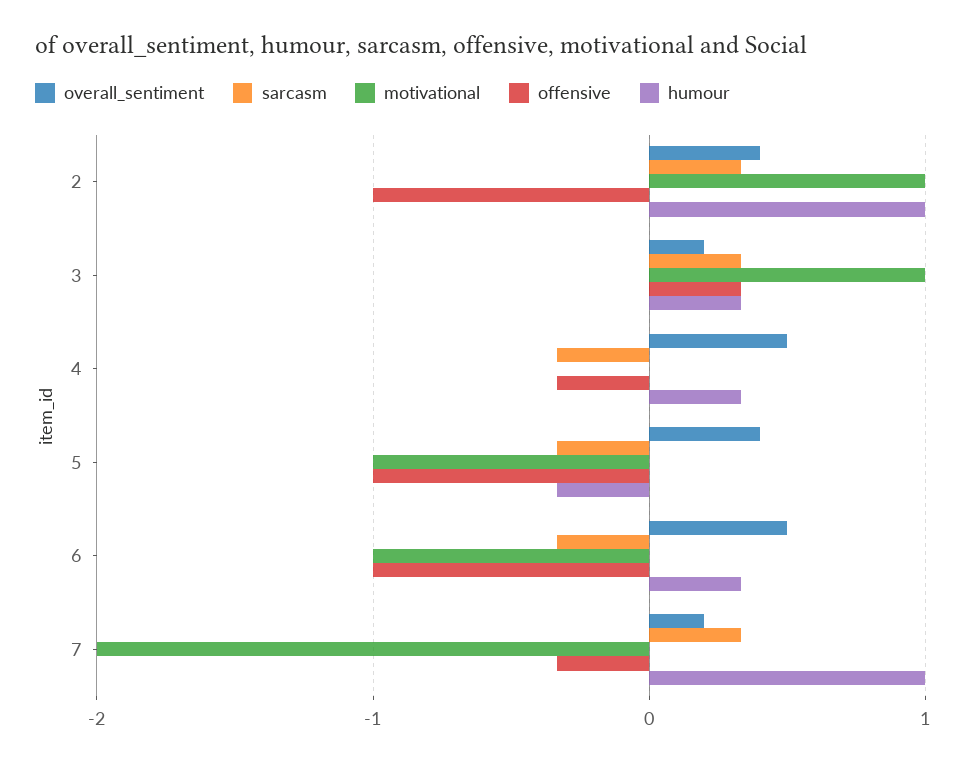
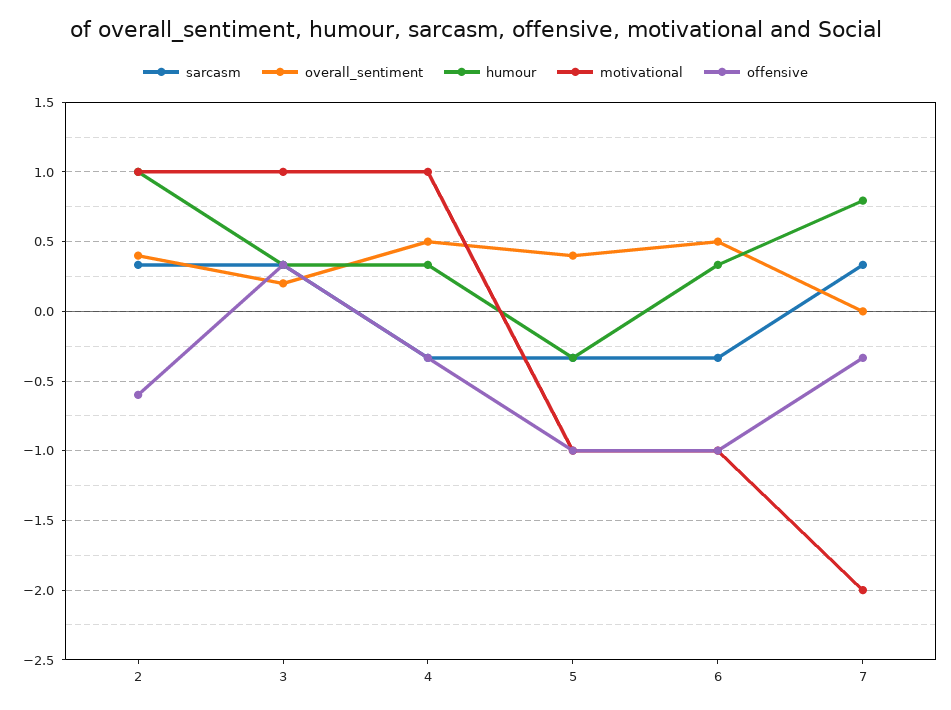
offensive, 2: -1 -> -0.6
motivational, 4: 0 -> 1
overall_sentiment, 7: 0.2 -> 0
humour, 7: 1 -> 0.8

